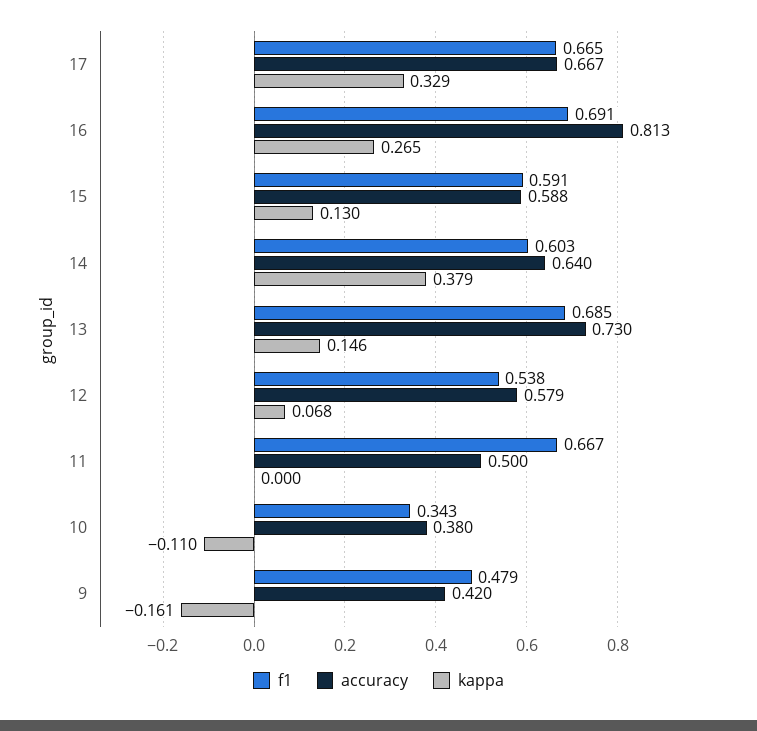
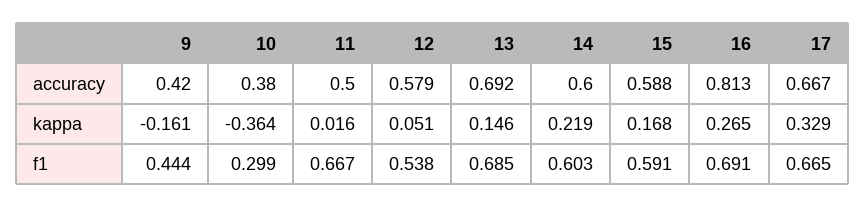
kappa, 15: 0.13 -> 0.168
accuracy, 14: 0.64 -> 0.6
kappa, 14: 0.379 -> 0.219
accuracy, 13: 0.73 -> 0.692
kappa, 12: 0.068 -> 0.051
kappa, 11: 0 -> 0.016
f1, 10: 0.343 -> 0.299
kappa, 10: -0.11 -> -0.364
f1, 9: 0.479 -> 0.444

